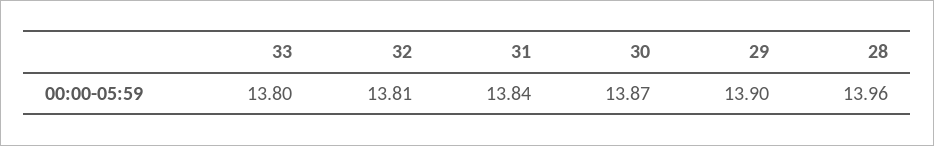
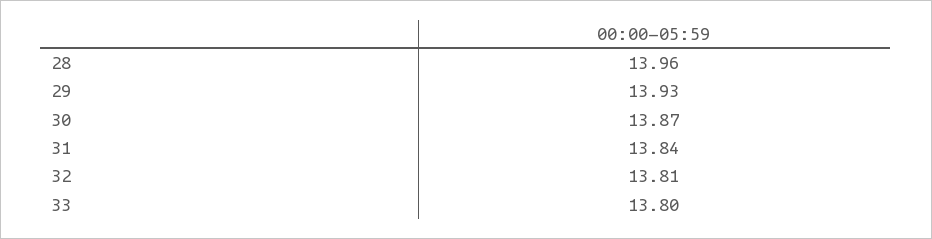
29: 13.9 -> 13.93

